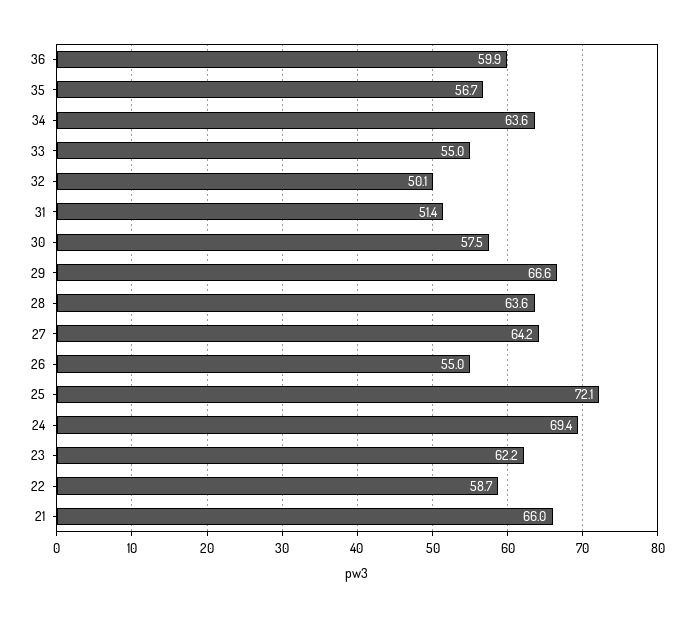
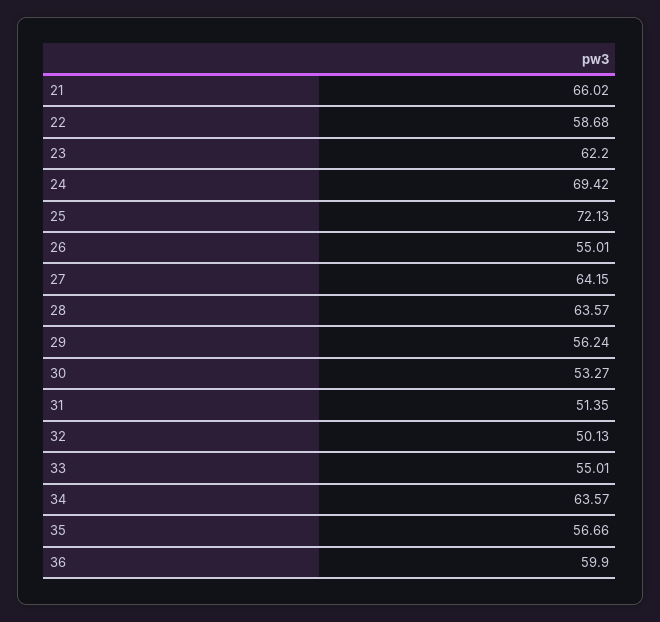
30: 57.5 -> 53.27
29: 66.6 -> 56.24

